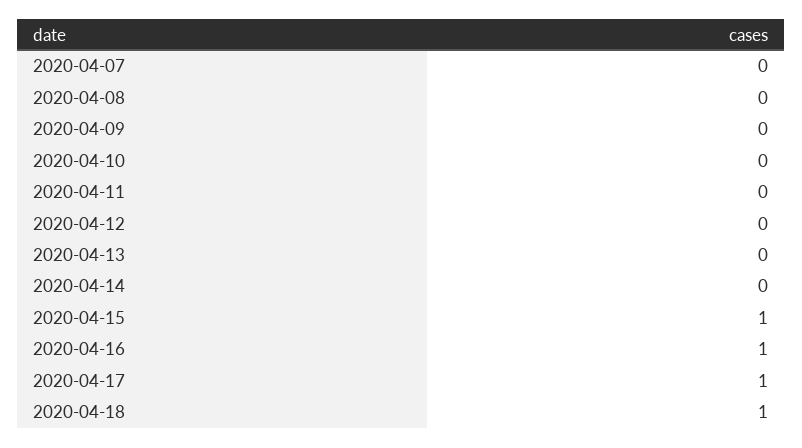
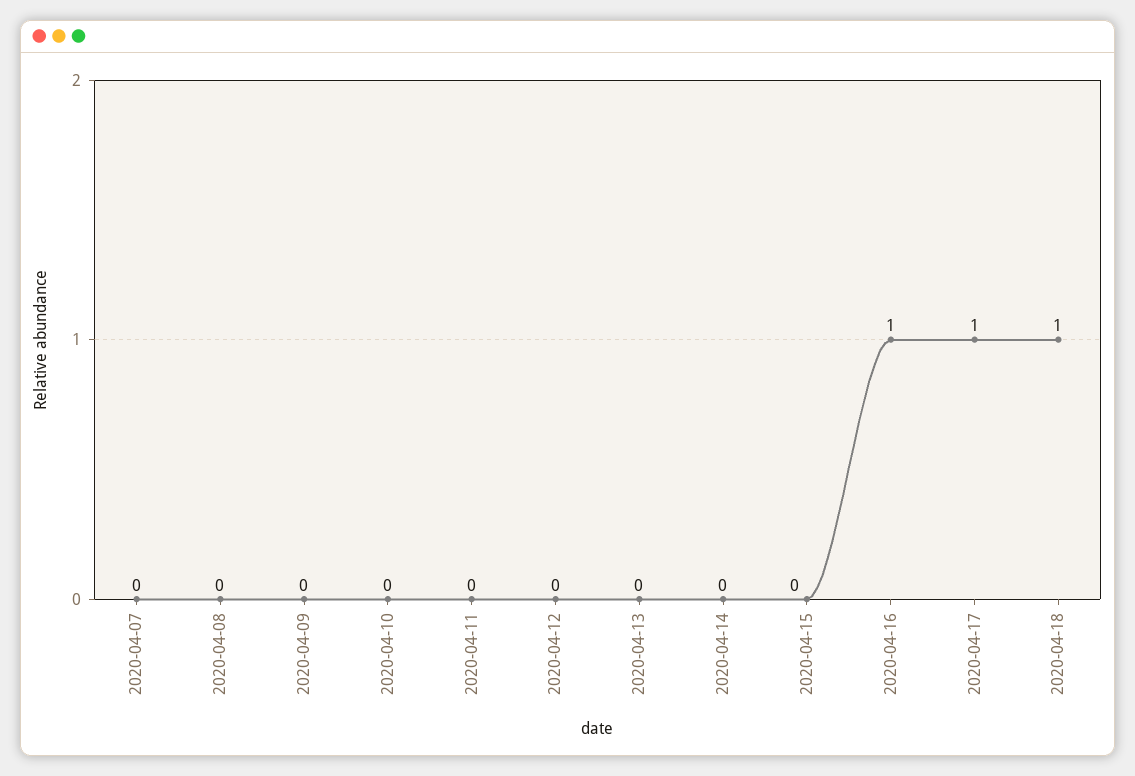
2020-04-15: 1 -> 0

